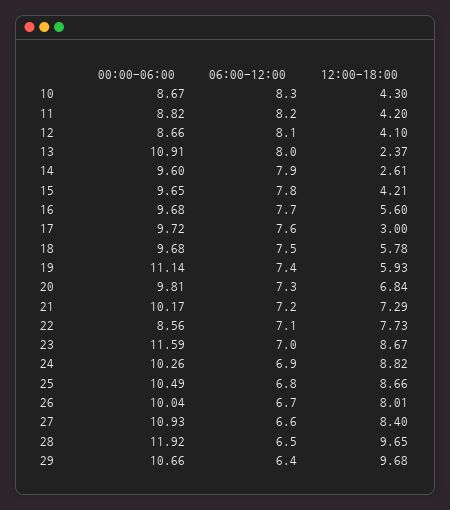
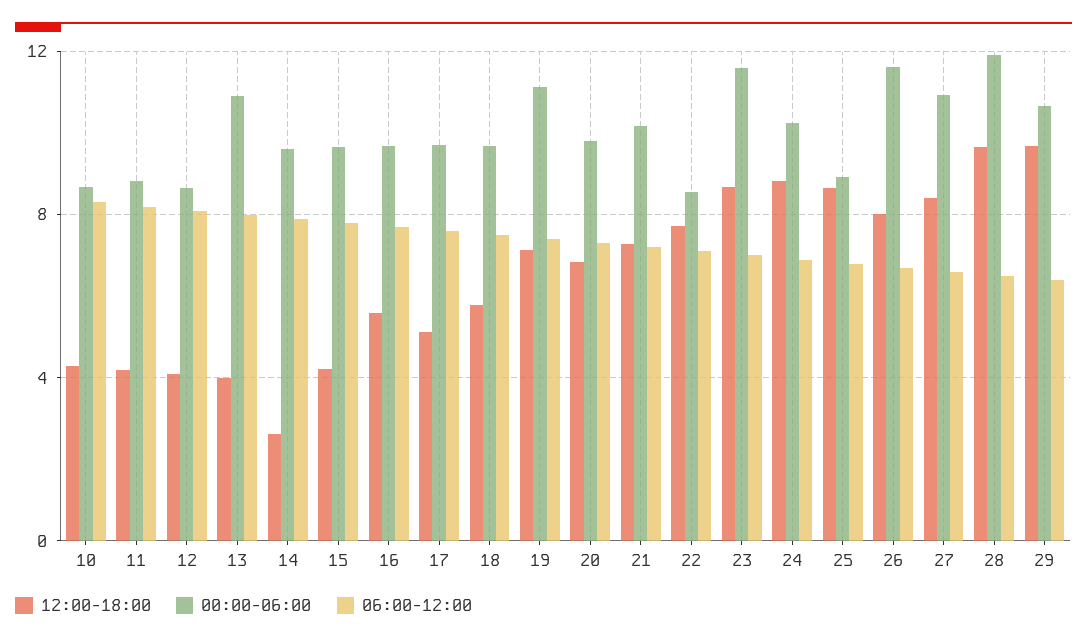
12:00-18:00, 13: 2.37 -> 4
12:00-18:00, 17: 3 -> 5
12:00-18:00, 19: 5.93 -> 7
00:00-06:00, 25: 10.49 -> 9
00:00-06:00, 26: 10.04 -> 11.5

